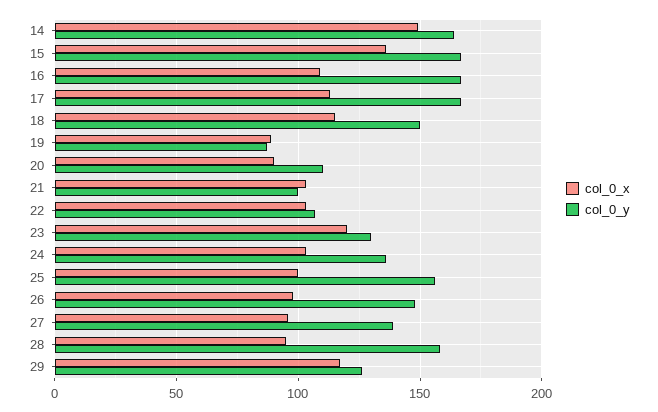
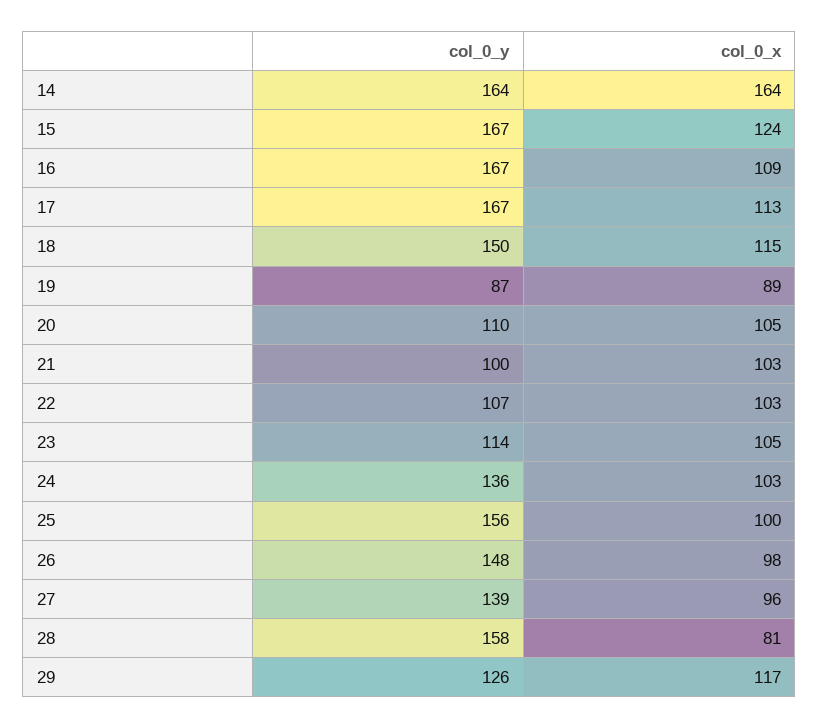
col_0_x, 14: 150 -> 164
col_0_x, 15: 135 -> 124
col_0_x, 20: 90 -> 105
col_0_x, 23: 120 -> 105
col_0_y, 23: 130 -> 114
col_0_x, 28: 95 -> 81

